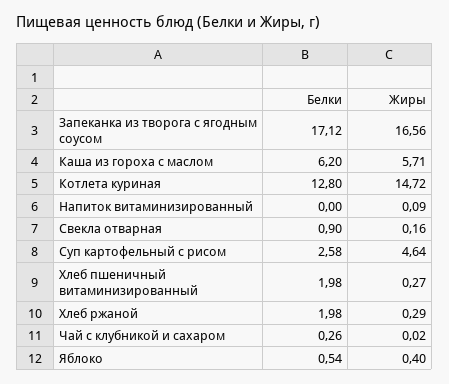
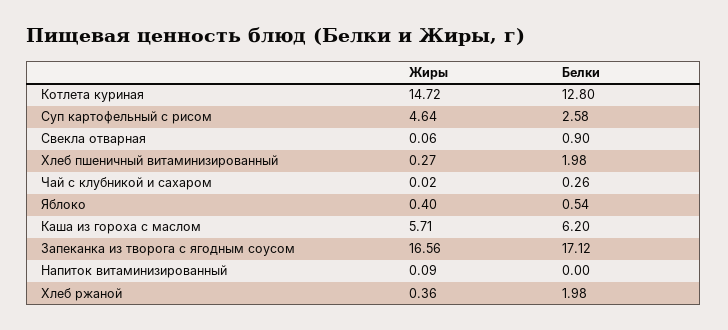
Жиры, Свекла отварная: 0.16 -> 0.06
Жиры, Хлеб ржаной: 0.29 -> 0.36

